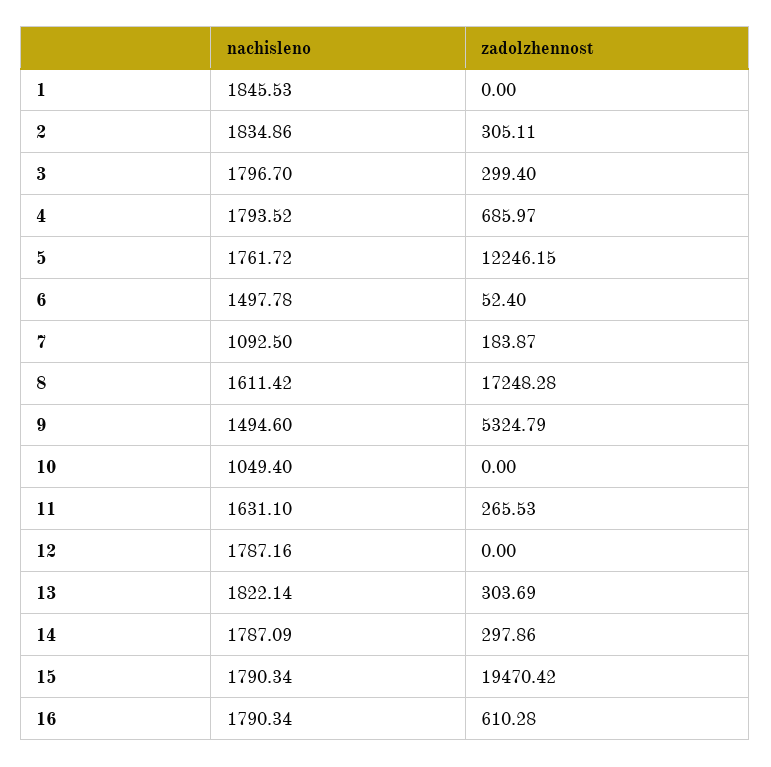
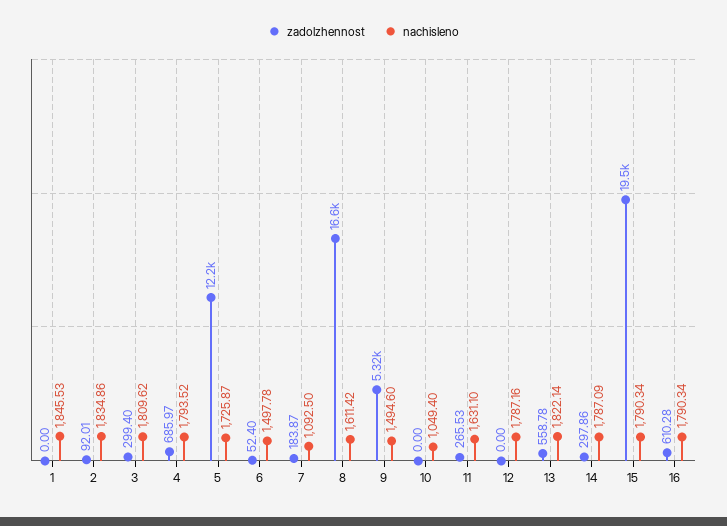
zadolzhennost, 2: 305.11 -> 92.01
nachisleno, 3: 1796.7 -> 1809.62
nachisleno, 5: 1761.72 -> 1725.87
zadolzhennost, 8: 17248.28 -> 16600
zadolzhennost, 13: 303.69 -> 558.78

